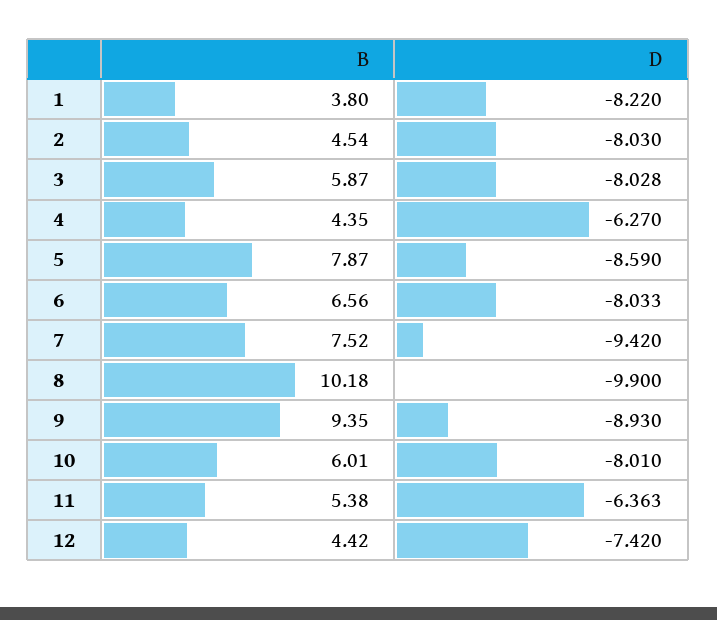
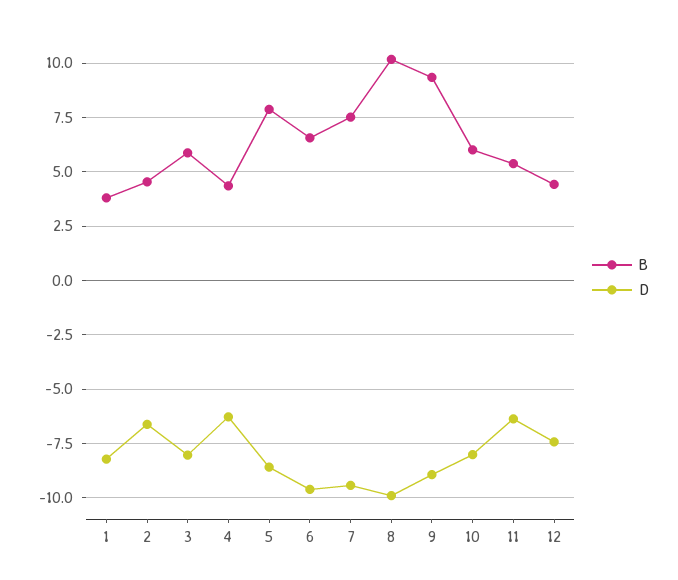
D, 2: -8.03 -> -6.5
D, 6: -8.033 -> -9.5

